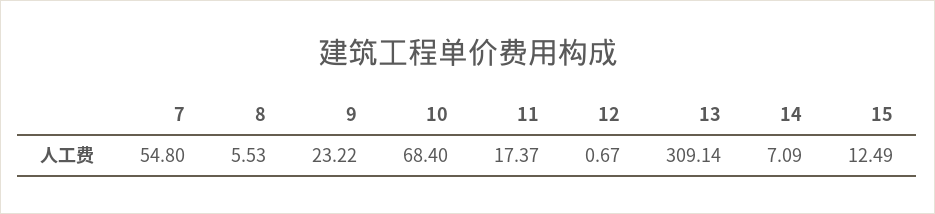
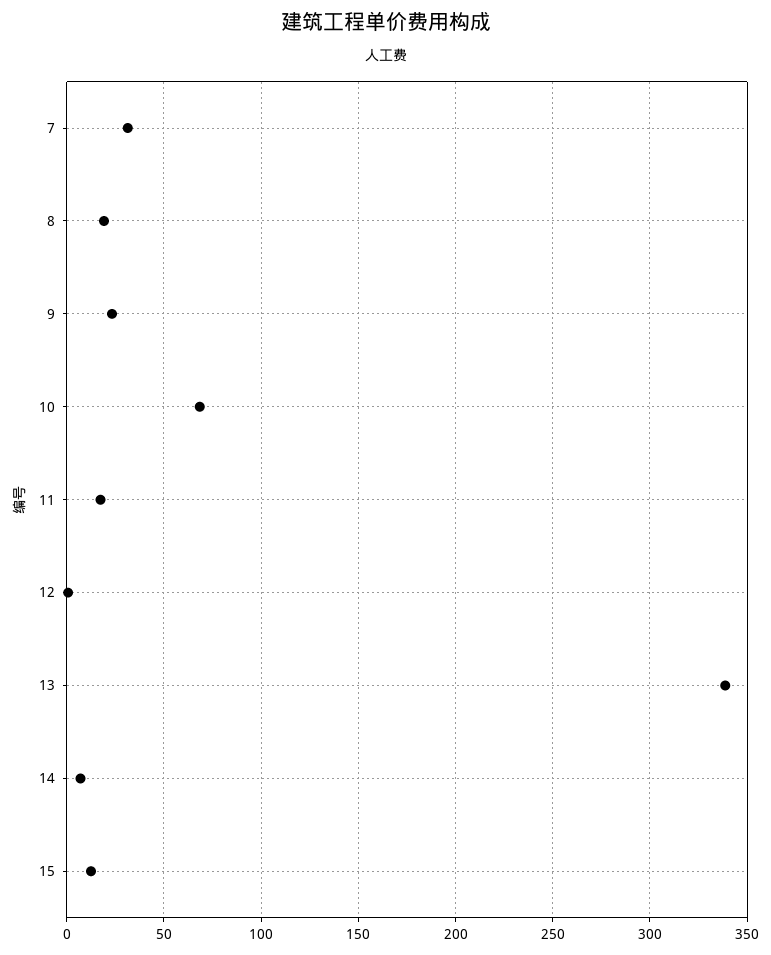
7: 54.8 -> 30
8: 5.53 -> 20
13: 309.14 -> 340

